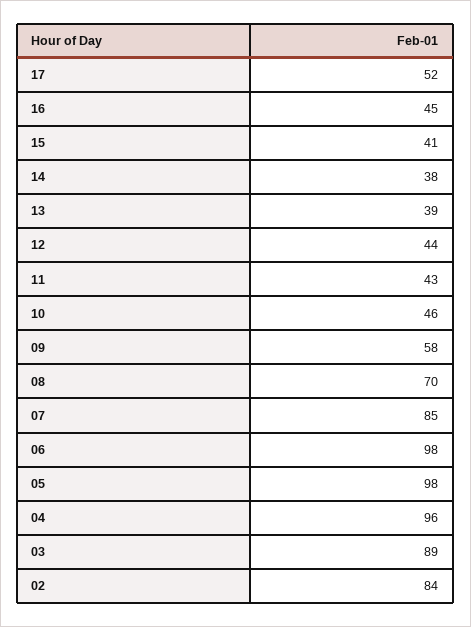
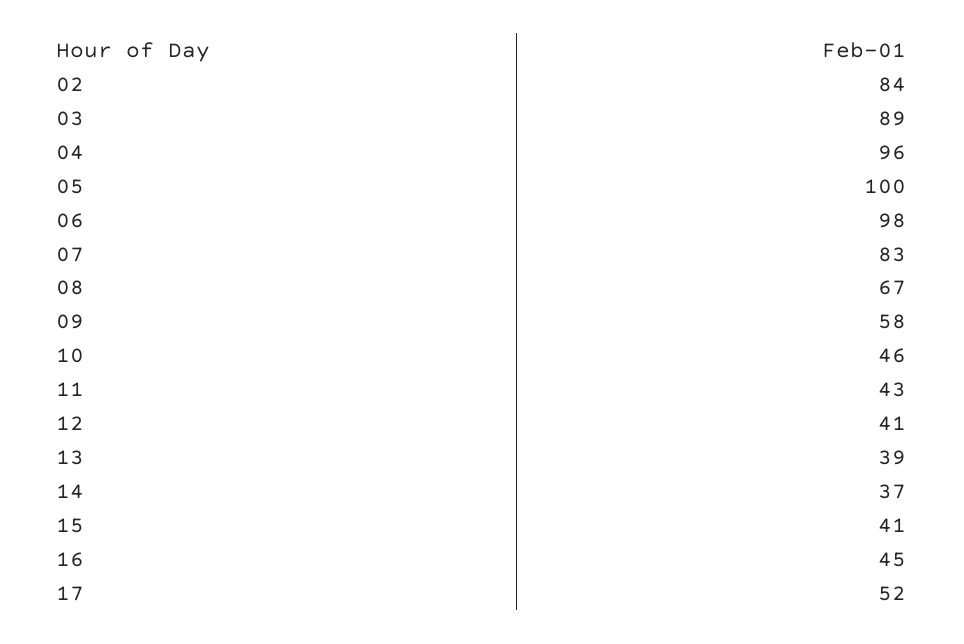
14: 38 -> 37
12: 44 -> 41
08: 70 -> 67
07: 85 -> 83
05: 98 -> 100

